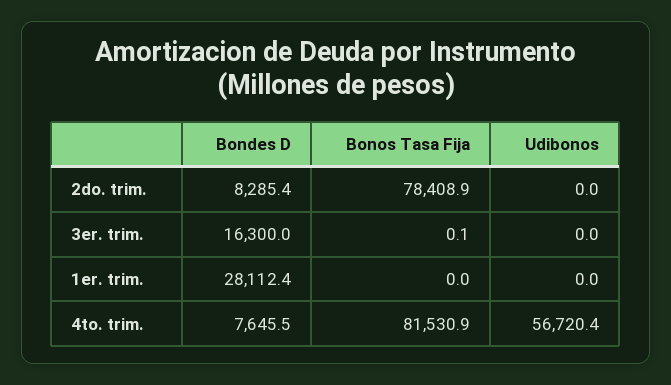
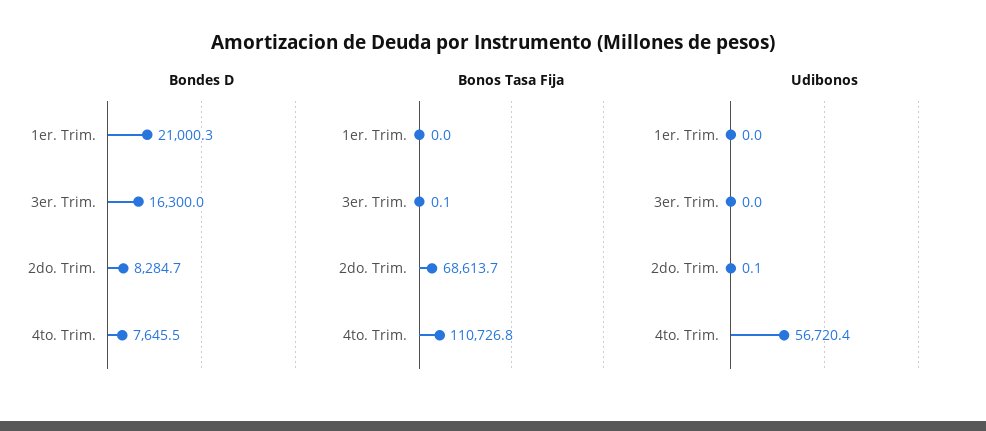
Bondes D, 2do. trim.: 8285.4 -> 8284.7
Bonos Tasa Fija, 2do. trim.: 78408.9 -> 68613.7
Udibonos, 2do. trim.: 0 -> 0.1
Bondes D, 1er. trim.: 28112.4 -> 21000.3
Bonos Tasa Fija, 4to. trim.: 81530.9 -> 110726.8

